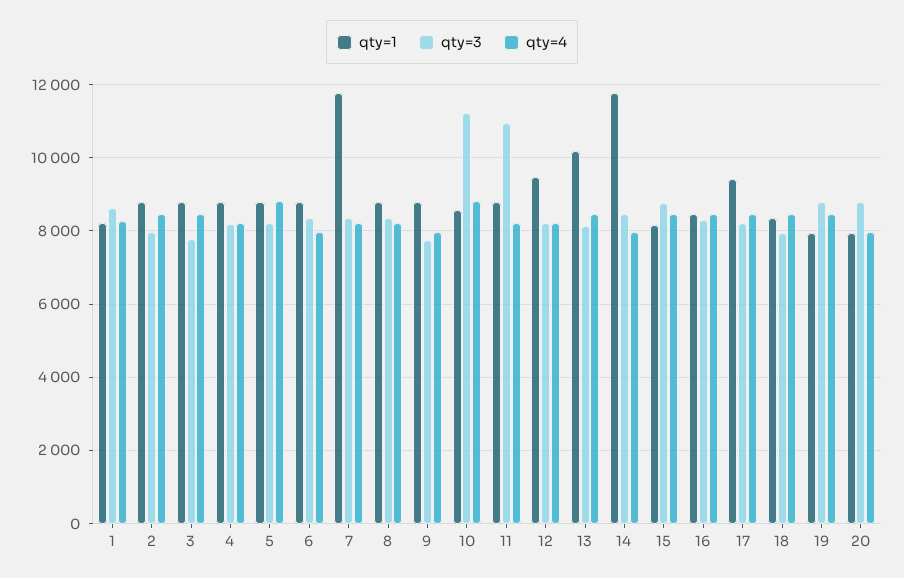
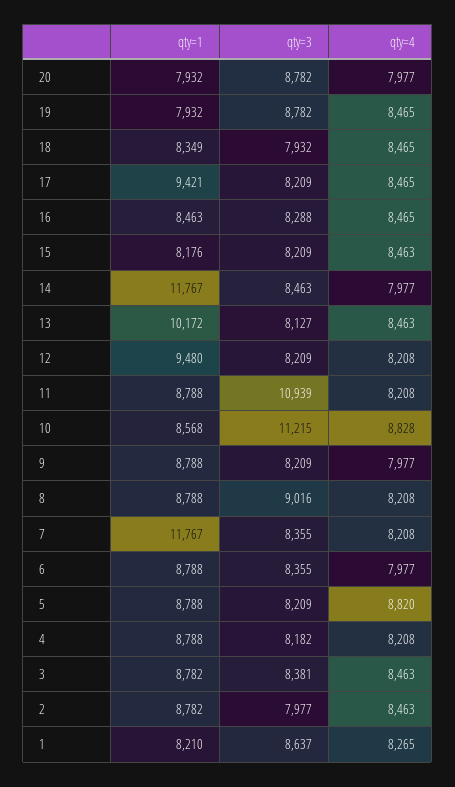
qty=3, 3: 7800 -> 8381
qty=3, 8: 8400 -> 9016
qty=3, 9: 7800 -> 8209
qty=3, 15: 8800 -> 8209

